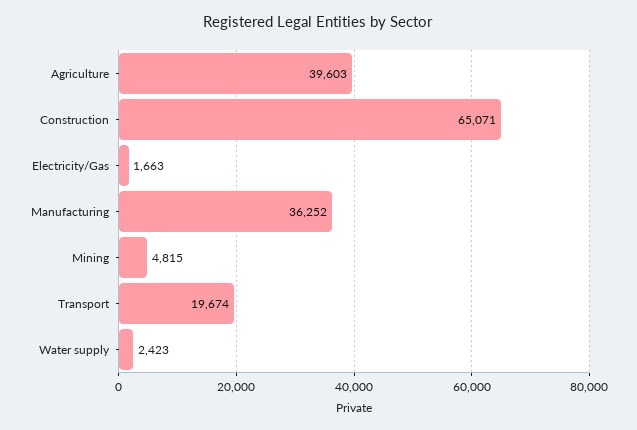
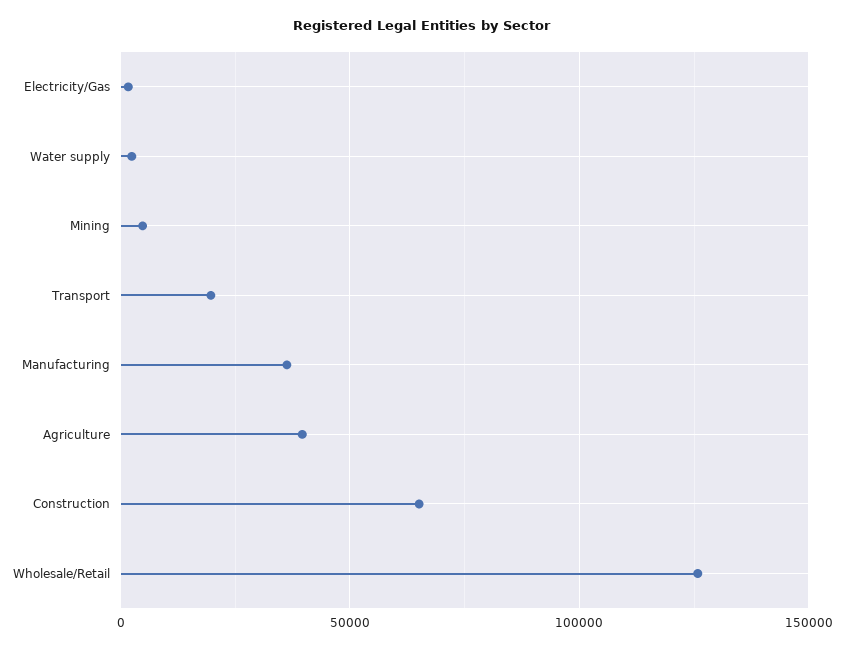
Wholesale/Retail: none -> 125000

